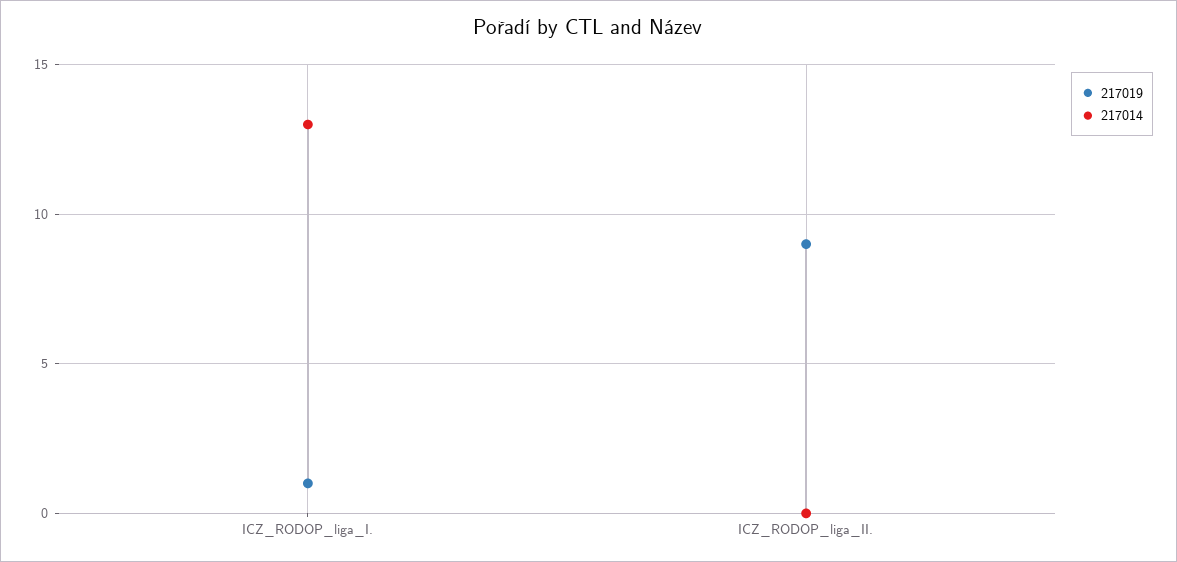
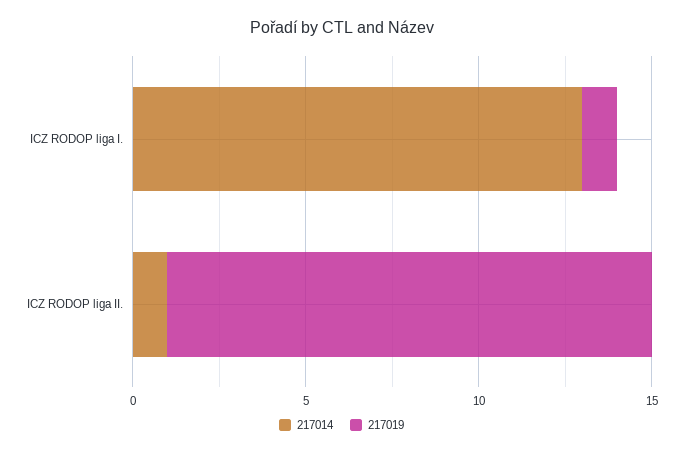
217019, ICZ_RODOP_liga_II.: 9 -> 14
217014, ICZ_RODOP_liga_II.: 0 -> 1

